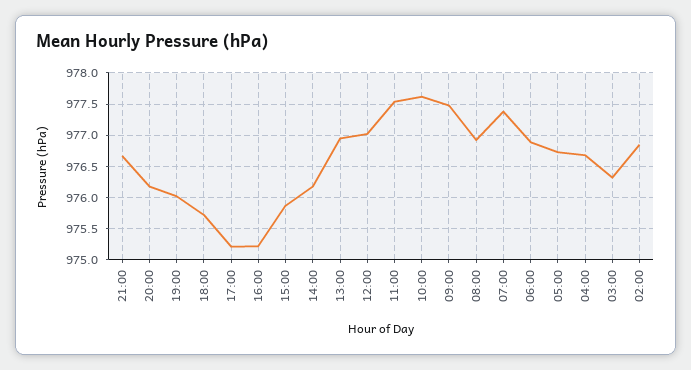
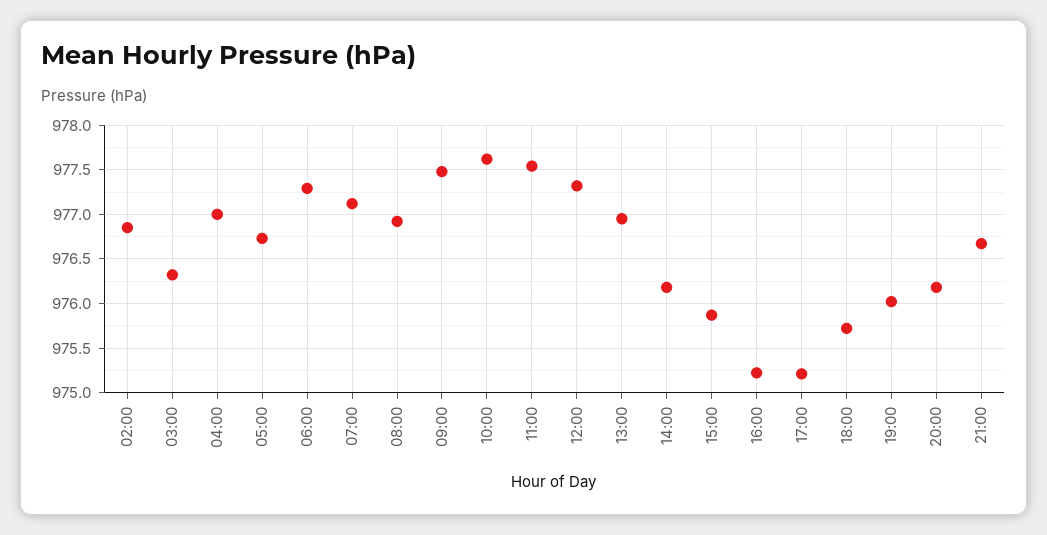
12:00: 977 -> 977.3
07:00: 977.4 -> 977.1
06:00: 976.9 -> 977.3
04:00: 976.7 -> 977

